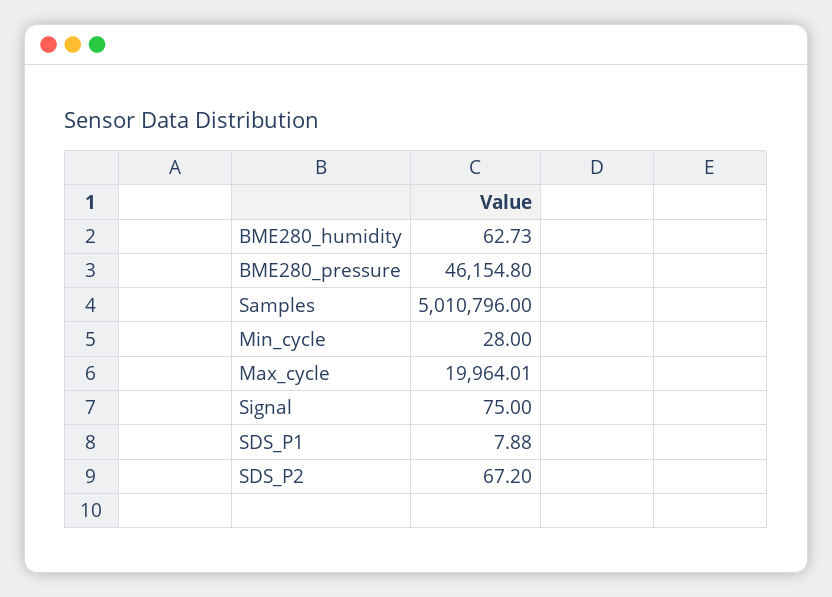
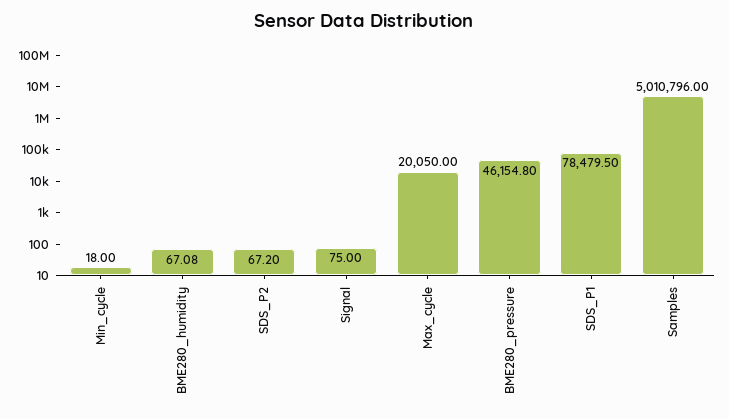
BME280_humidity: 62.73 -> 67.08
Min_cycle: 28 -> 18
Max_cycle: 19964.01 -> 20050
SDS_P1: 7.88 -> 78479.5

